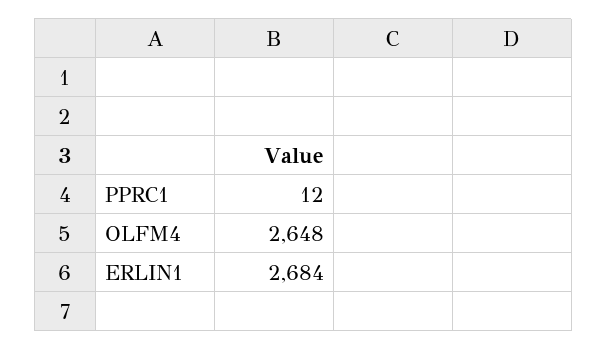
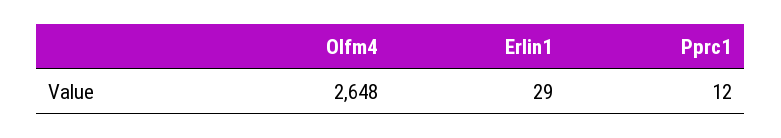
ERLIN1: 2684 -> 29

